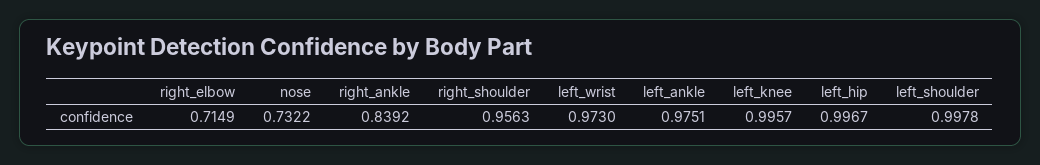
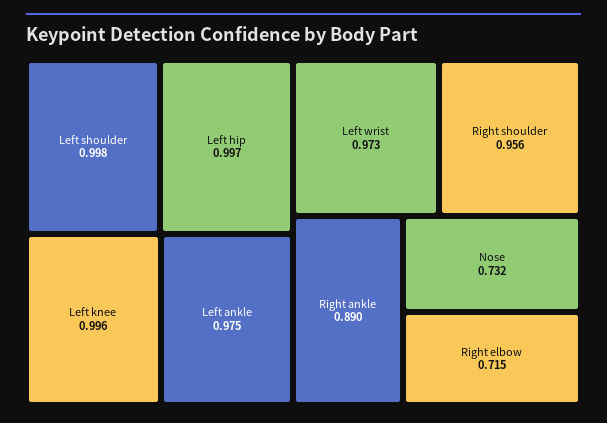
right_ankle: 0.8392 -> 0.89

